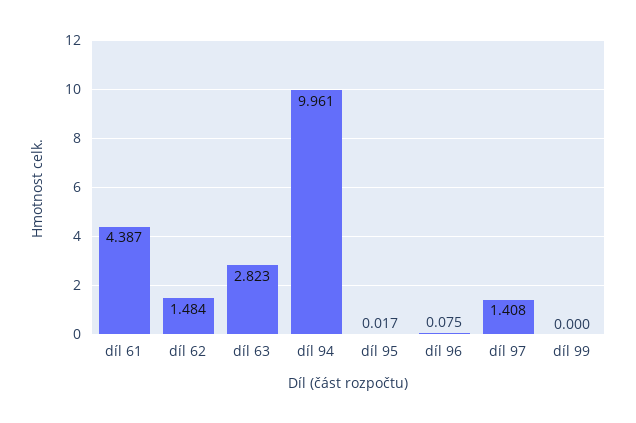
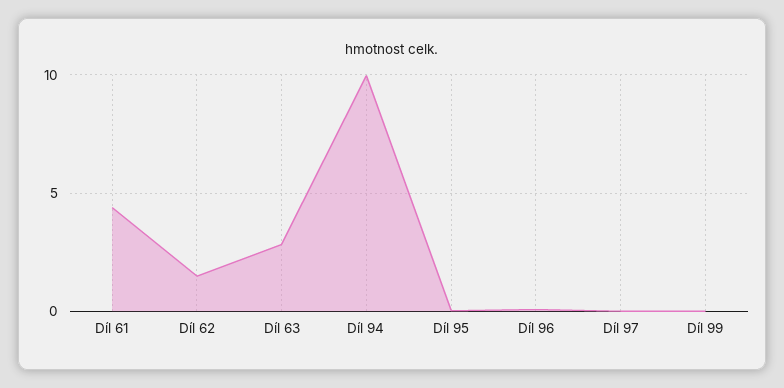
díl 97: 1.408 -> 0

